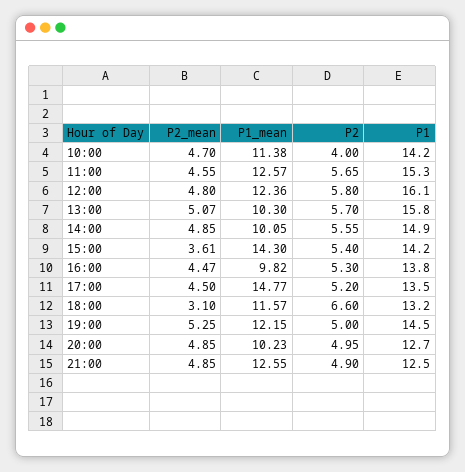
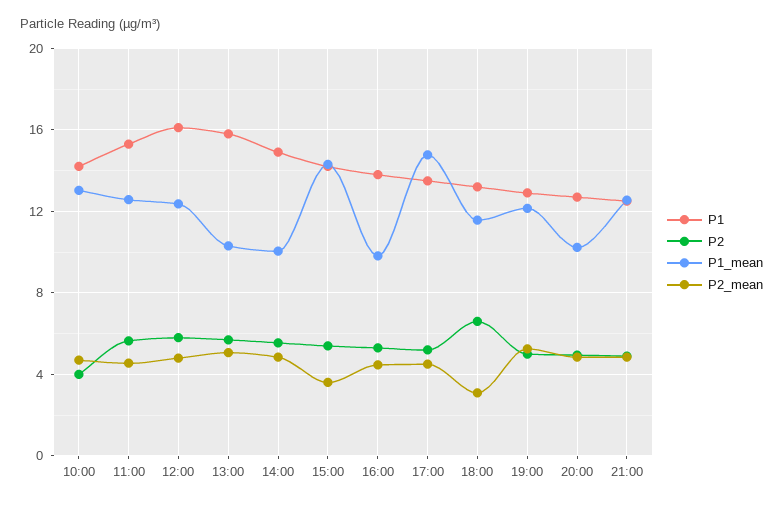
P1_mean, 10:00: 11.38 -> 13
P1, 19:00: 14.5 -> 13

